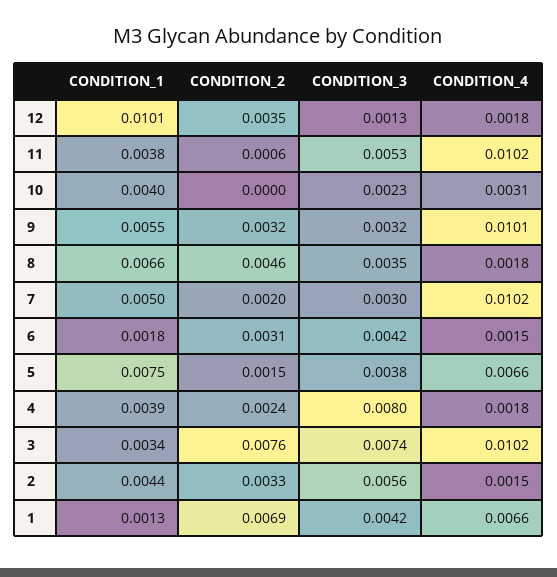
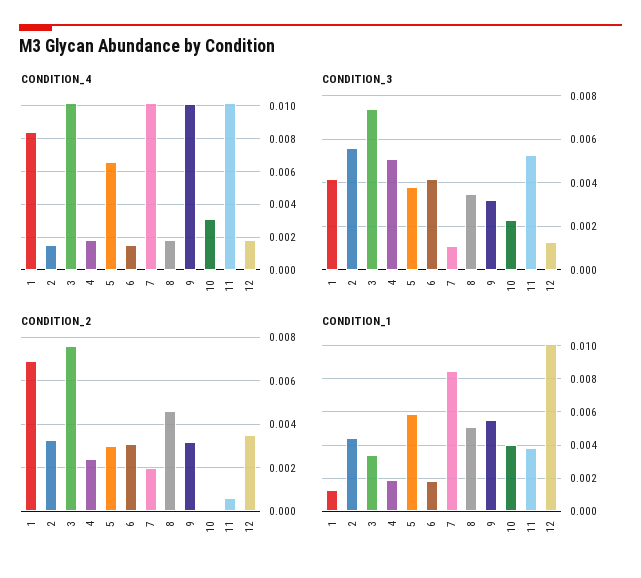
CONDITION_1, 8: 0.0066 -> 0.005
CONDITION_1, 7: 0.005 -> 0.0085
CONDITION_3, 7: 0.003 -> 0.001
CONDITION_1, 5: 0.0075 -> 0.006
CONDITION_2, 5: 0.0015 -> 0.003
CONDITION_1, 4: 0.0039 -> 0.002
CONDITION_3, 4: 0.008 -> 0.005
CONDITION_4, 1: 0.0066 -> 0.0085

